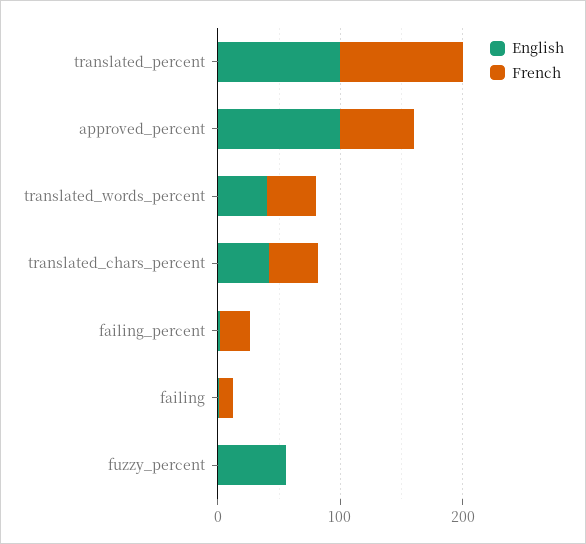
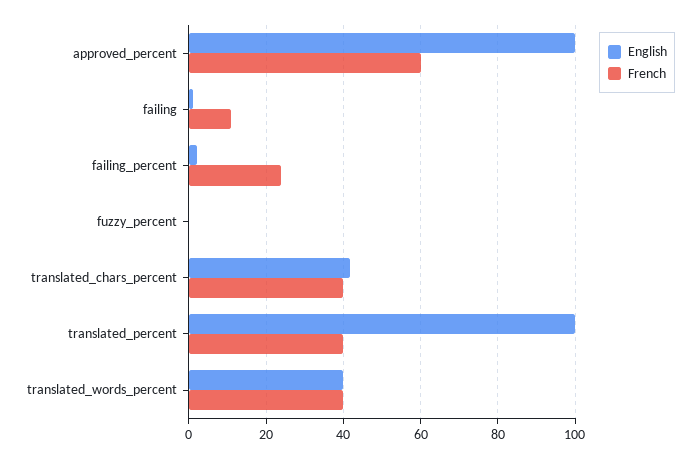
French, translated_percent: 100 -> 40
English, fuzzy_percent: 60 -> 0

